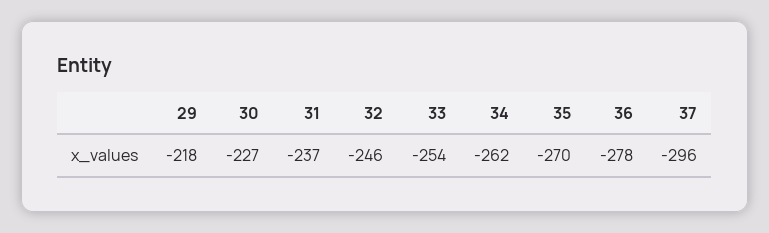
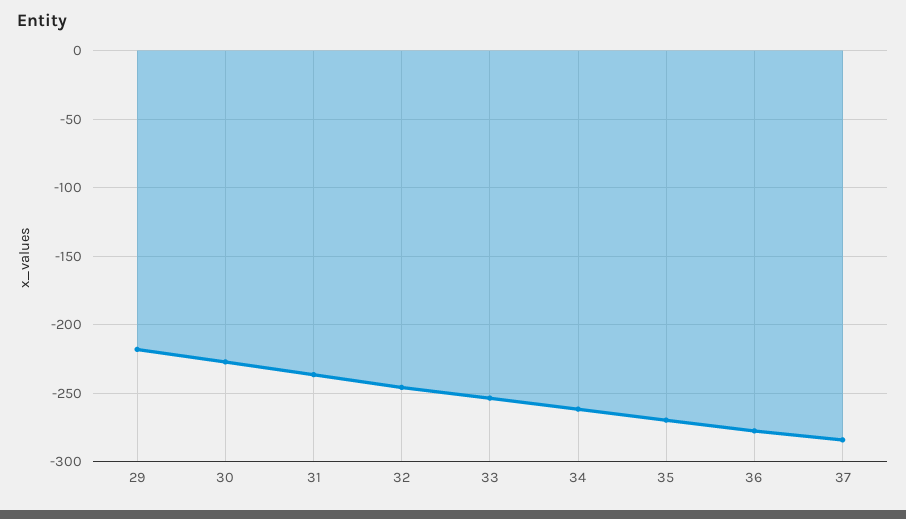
37: -296 -> -285

